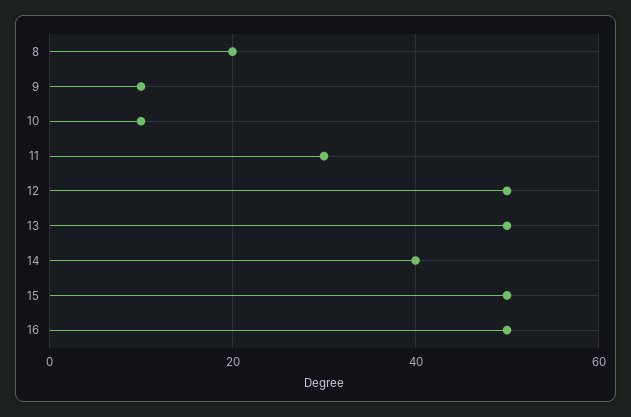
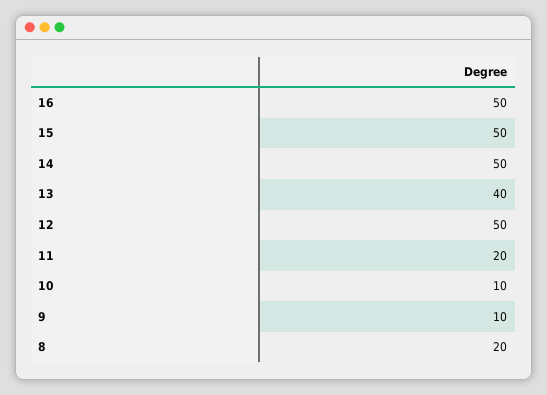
11: 30 -> 20
13: 50 -> 40
14: 40 -> 50

